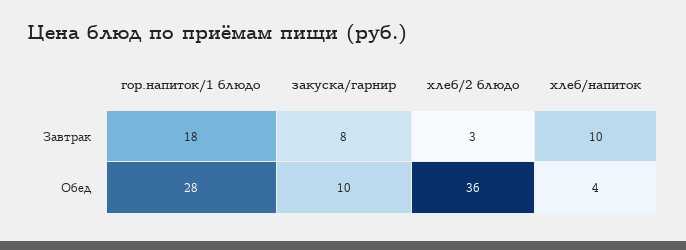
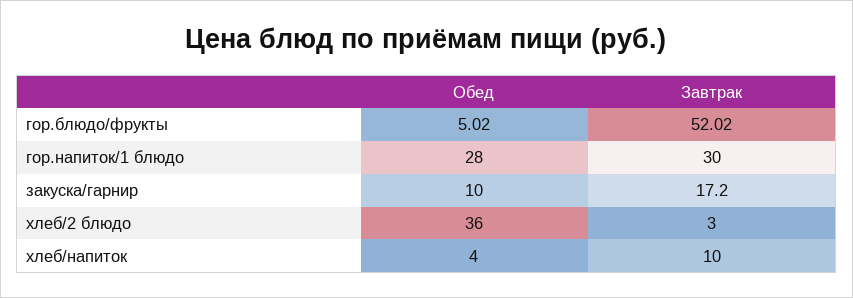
гор.напиток/1 блюдо, Завтрак: 18 -> 30
закуска/гарнир, Завтрак: 8 -> 17.2
гор.блюдо/фрукты, Обед: none -> 5.02
гор.блюдо/фрукты, Завтрак: none -> 52.02

